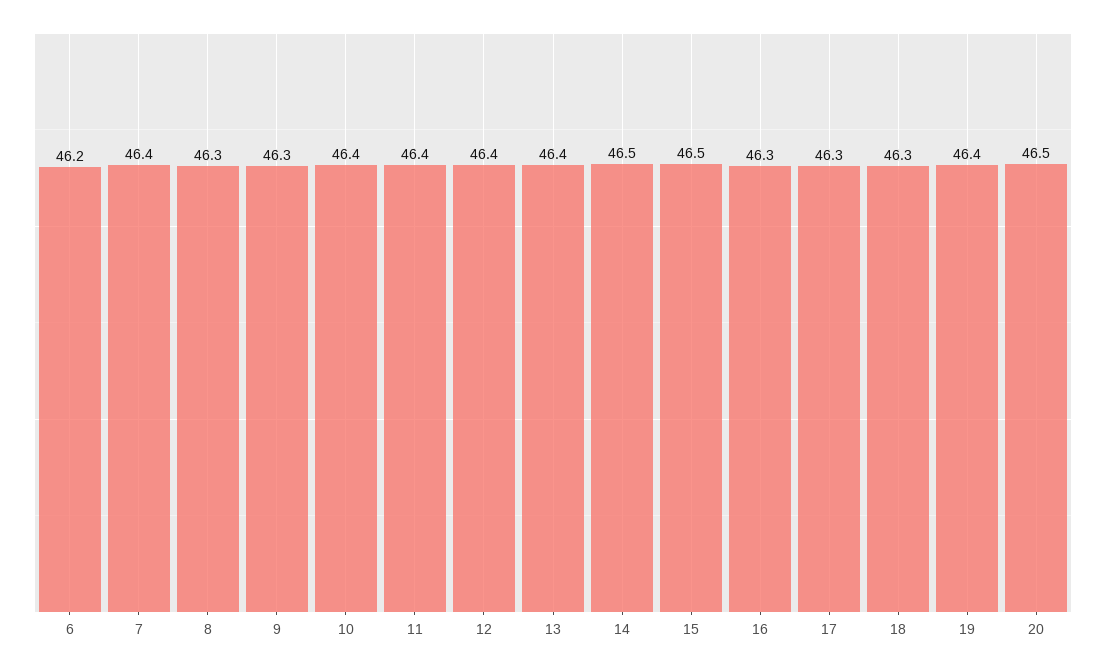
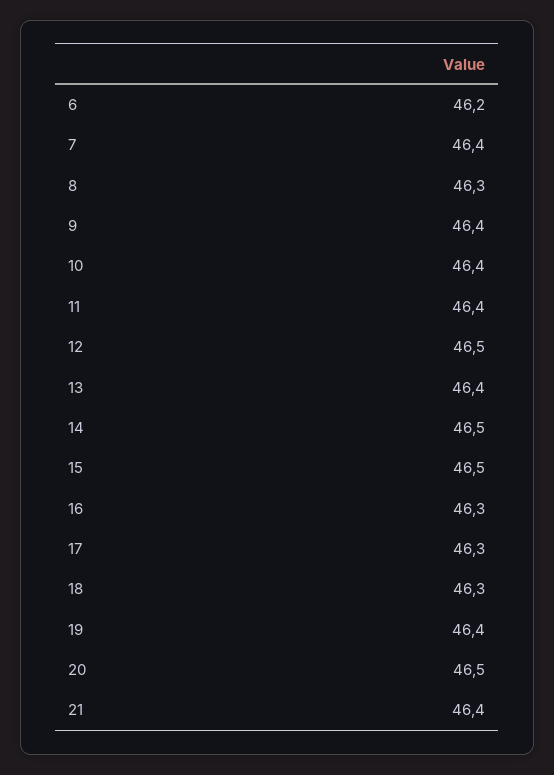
9: 46.3 -> 46.4
12: 46.4 -> 46.5
21: none -> 46.4

